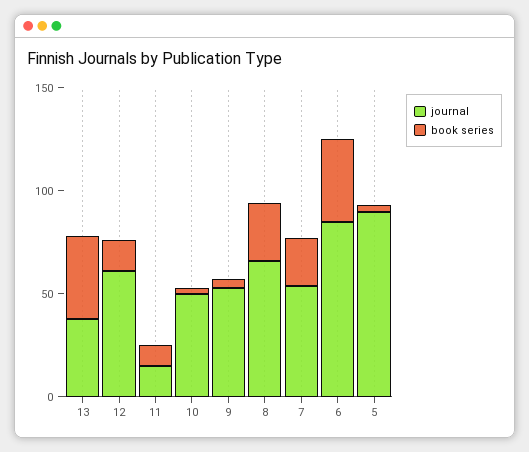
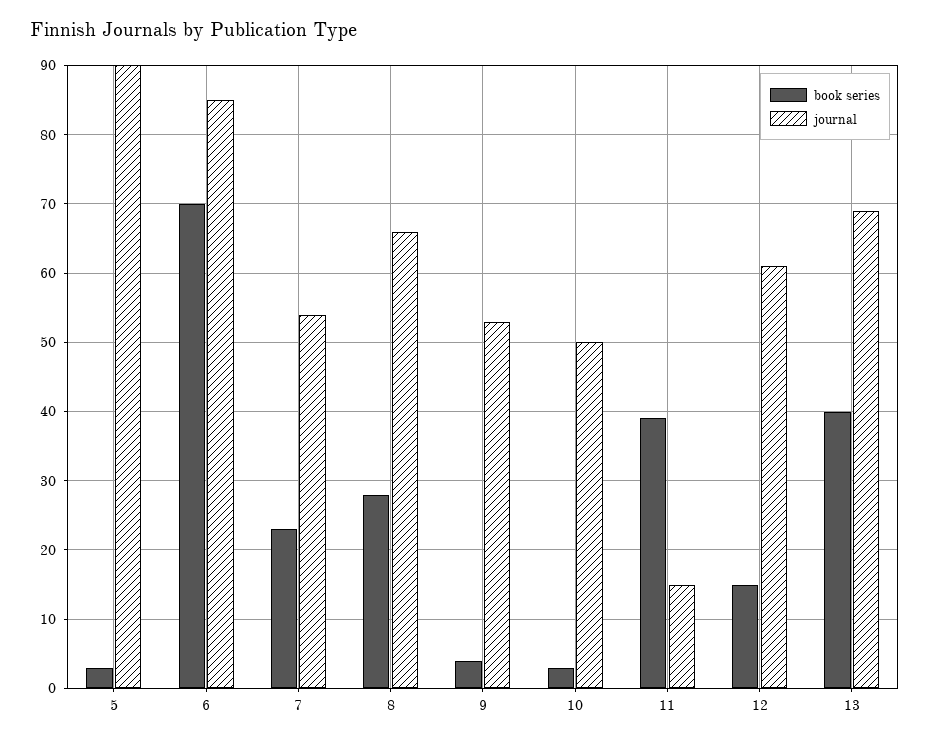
journal, 13: 40 -> 69
book series, 11: 10 -> 39
book series, 6: 40 -> 70

